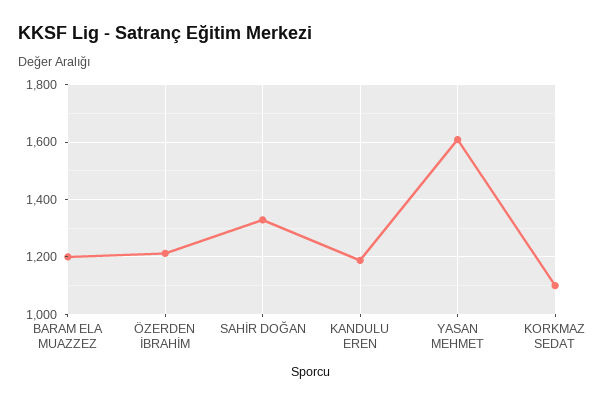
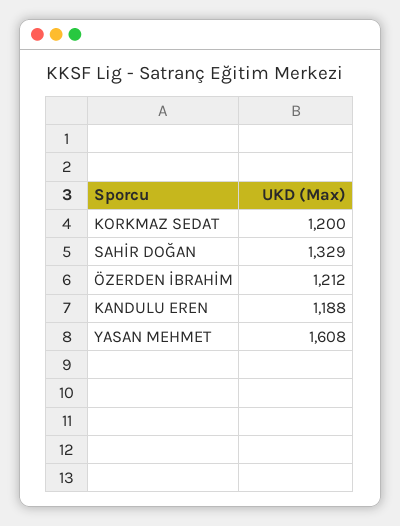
BARAM ELA MUAZZEZ: 1200 -> none
KORKMAZ SEDAT: 1100 -> 1200

